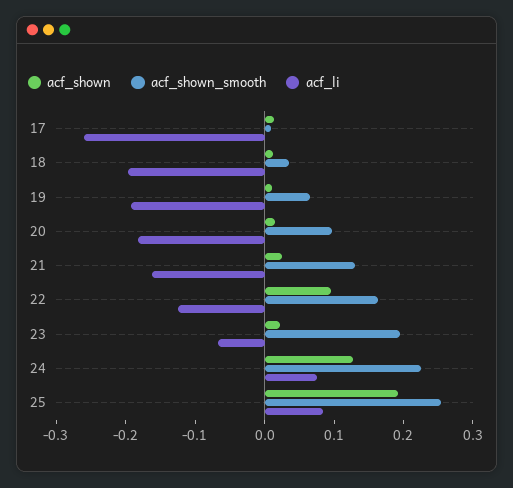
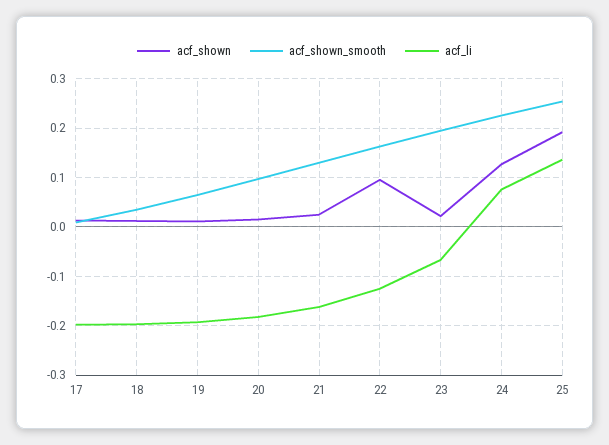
acf_li, 17: -0.26 -> -0.2
acf_li, 25: 0.08 -> 0.14

